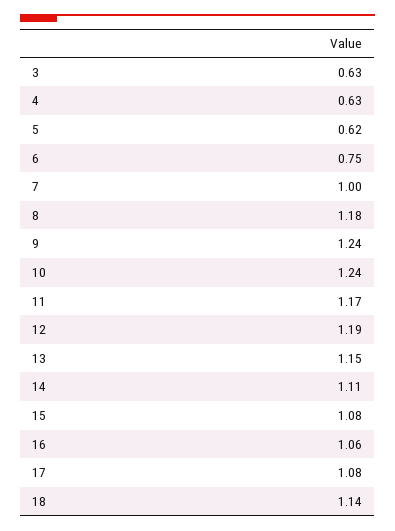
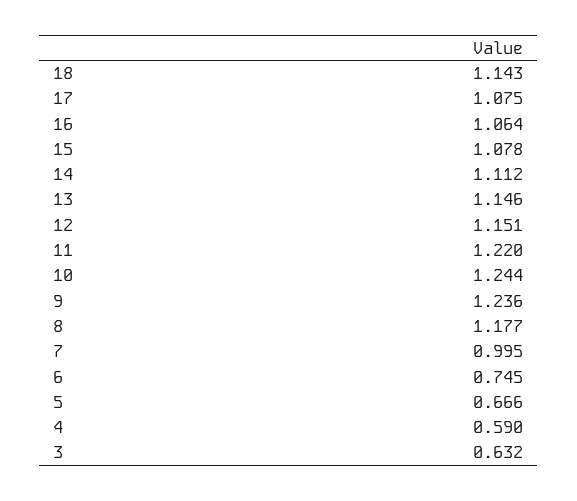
4: 0.63 -> 0.59
5: 0.62 -> 0.666
11: 1.17 -> 1.22
12: 1.19 -> 1.151

